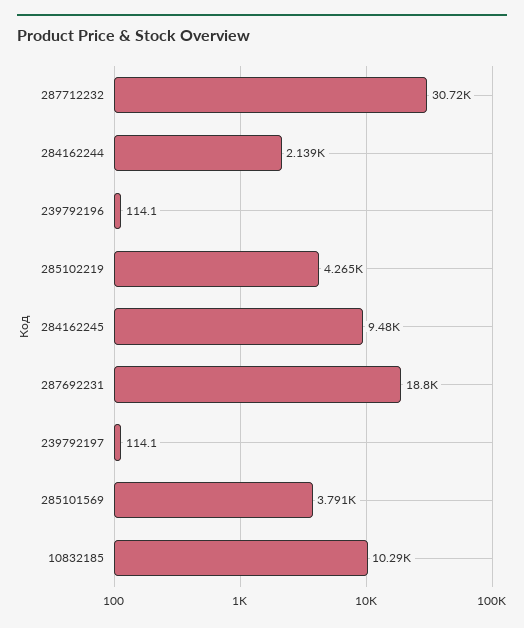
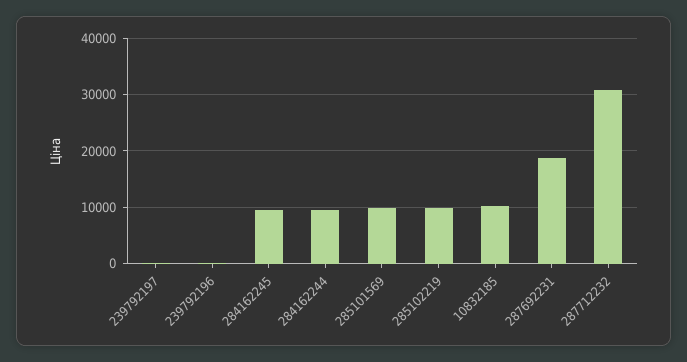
284162244: 2139 -> 10000
285102219: 4265 -> 10000
285101569: 3791 -> 10000

